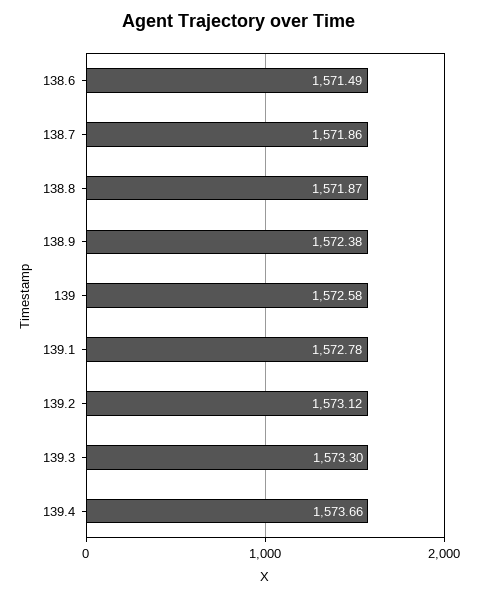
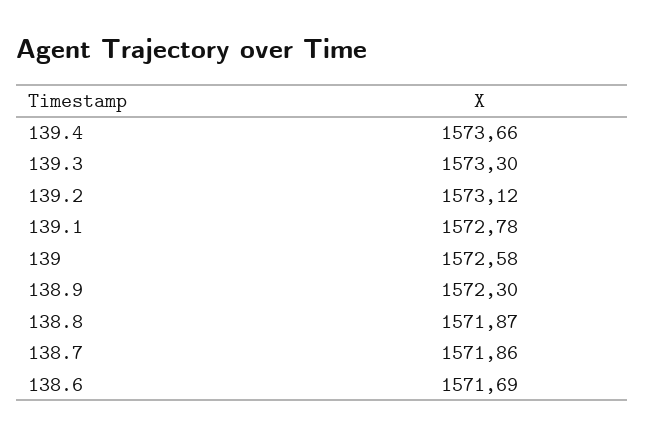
138.6: 1571.49 -> 1571.69
138.9: 1572.38 -> 1572.3

